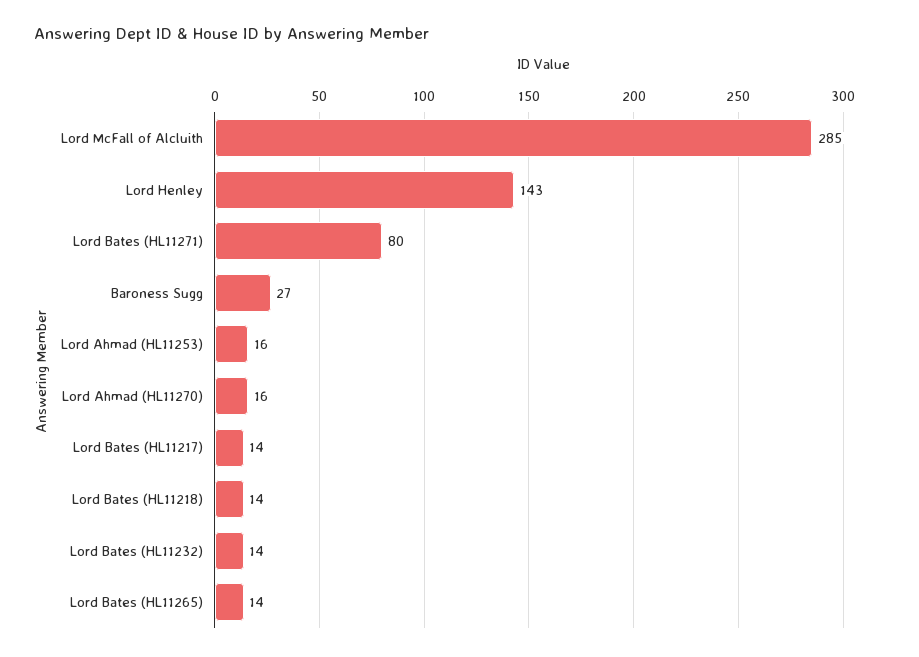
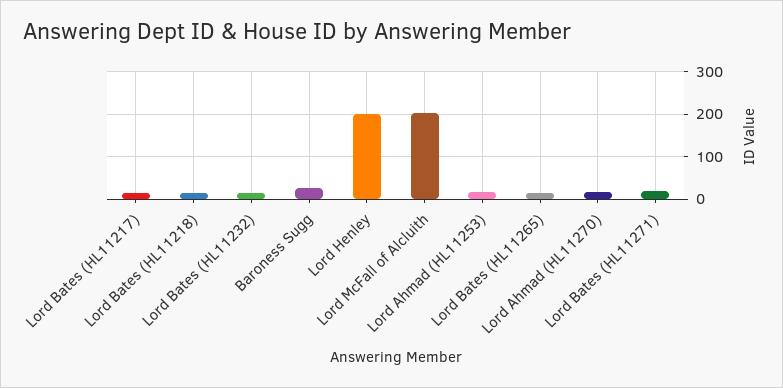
Lord McFall of Alcluith: 285 -> 200
Lord Henley: 143 -> 200
Lord Bates (HL11271): 80 -> 20

